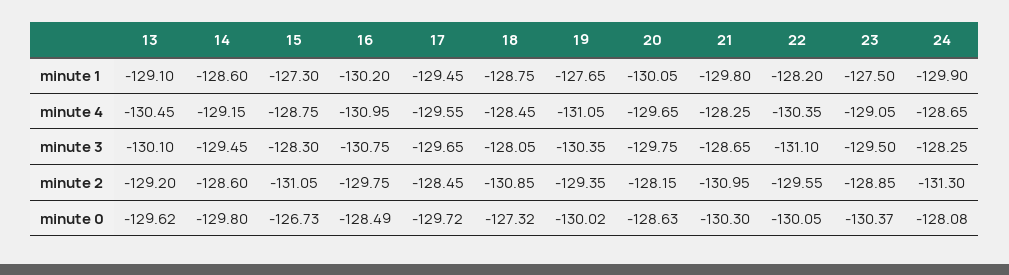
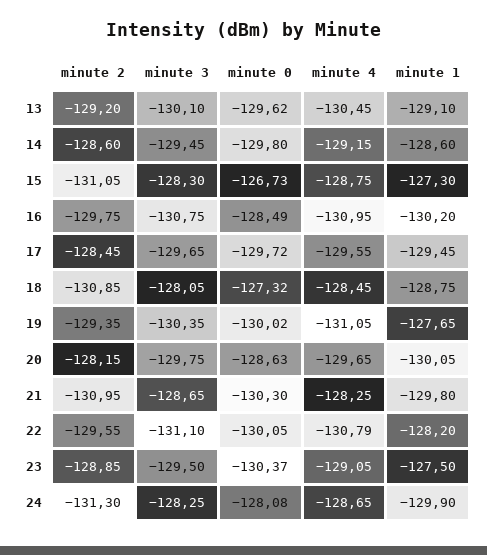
22, minute 4: -130.35 -> -130.79

